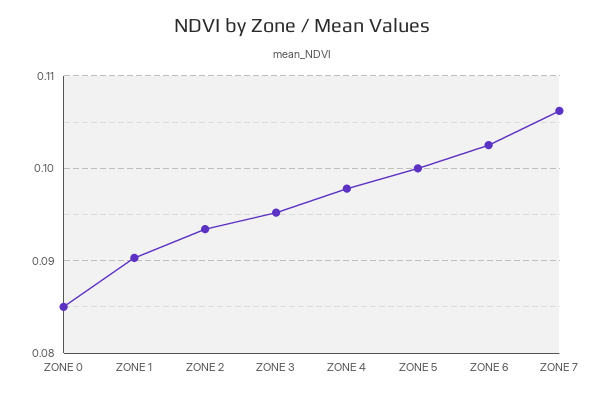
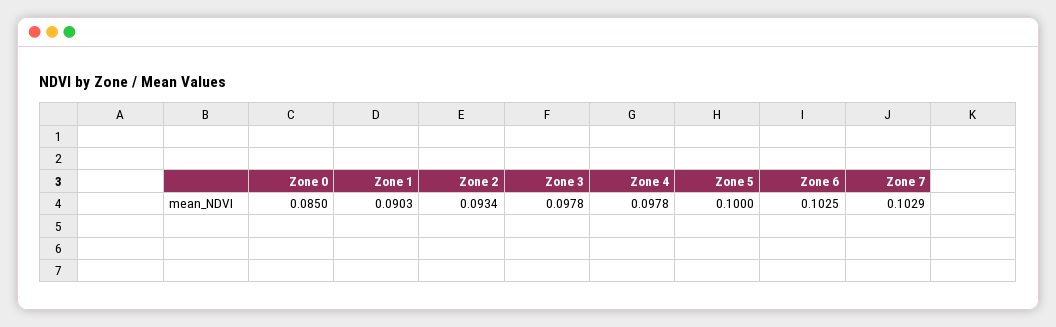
ZONE 3: 0.095 -> 0.0978
ZONE 7: 0.106 -> 0.1029

